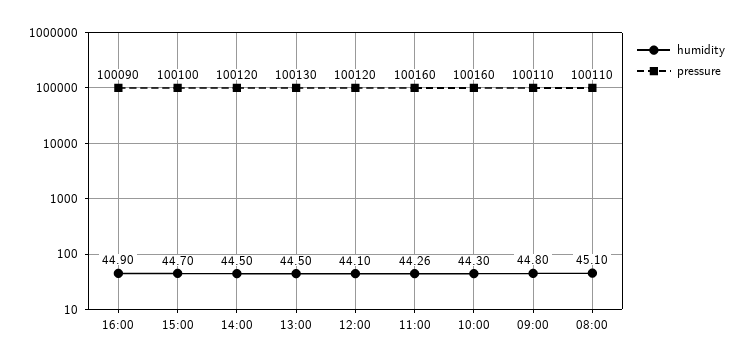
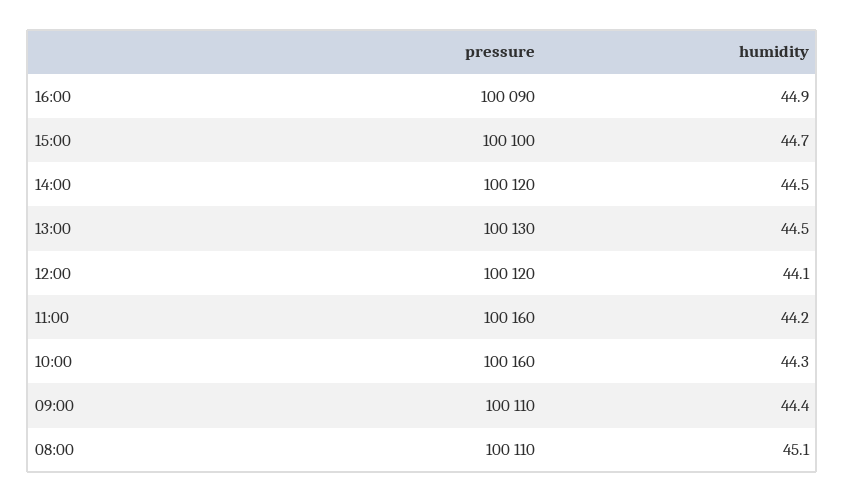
humidity, 11:00: 44.26 -> 44.2
humidity, 09:00: 44.8 -> 44.4

